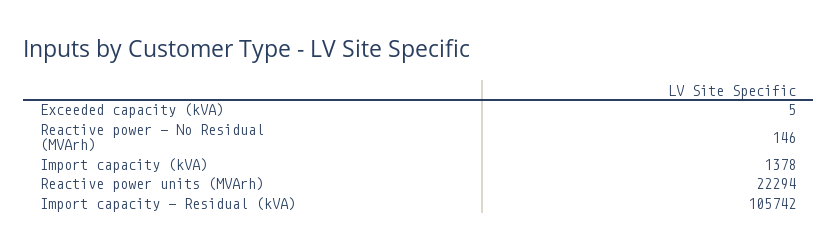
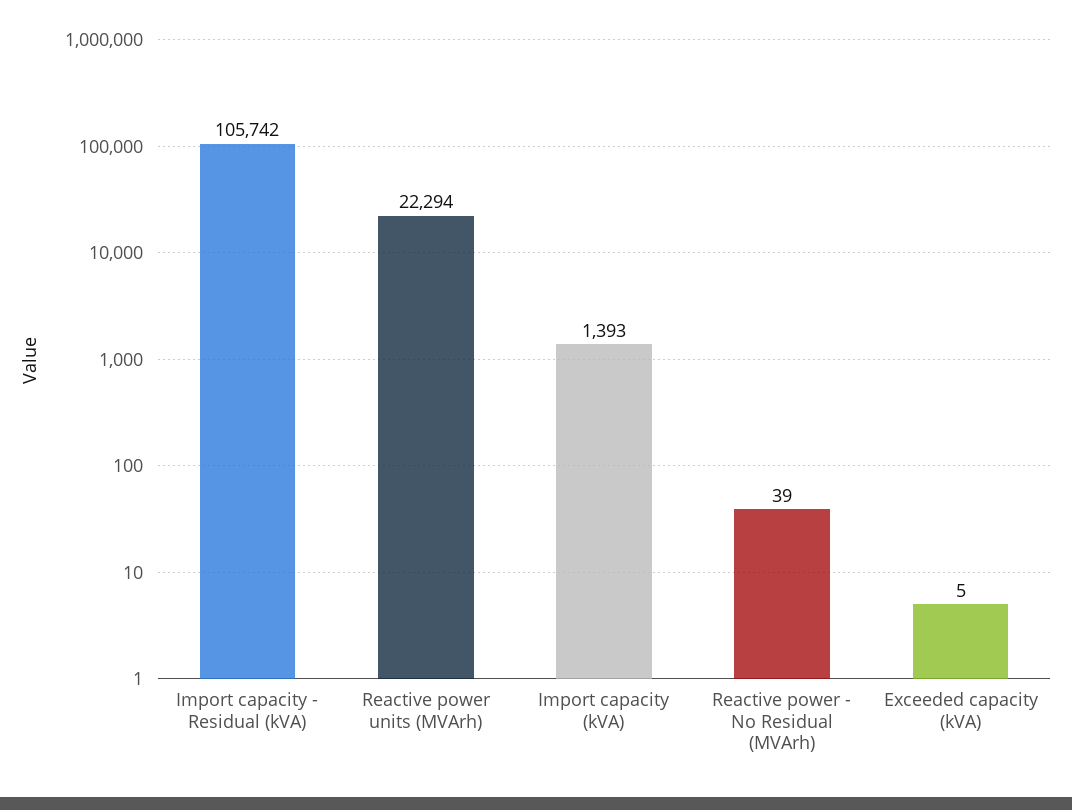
Reactive power - No Residual (MVArh): 146 -> 39
Import capacity (kVA): 1378 -> 1393

